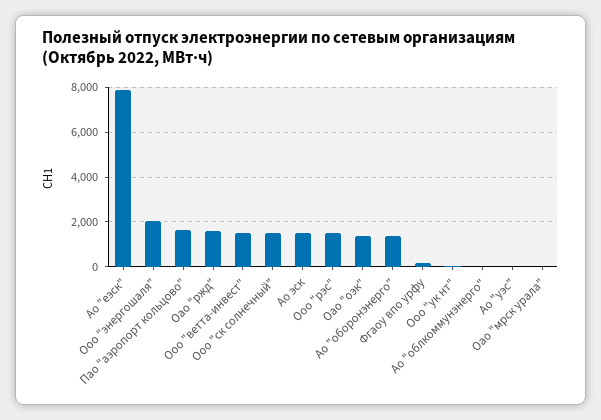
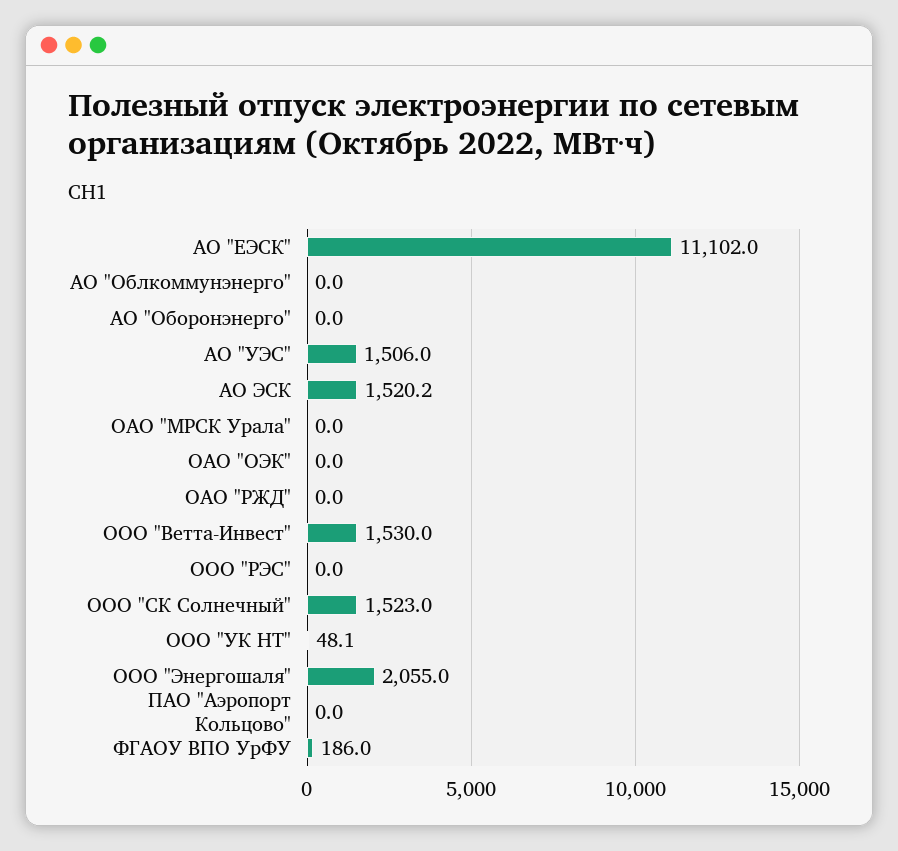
Ао "еэск": 8000 -> 11102
Пао "аэропорт кольцово": 1500 -> 0
Оао "ржд": 1500 -> 0
Ооо "рэс": 1500 -> 0
Оао "оэк": 1500 -> 0
Ао "оборонэнерго": 1500 -> 0
Ао "уэс": 0 -> 1506

